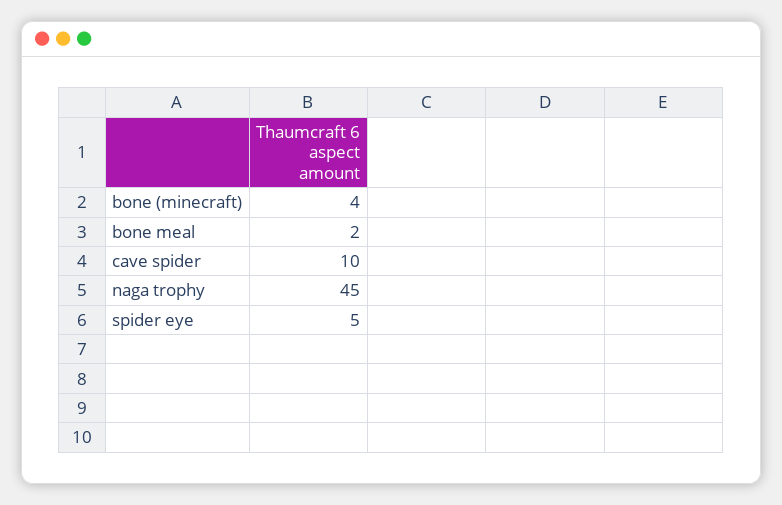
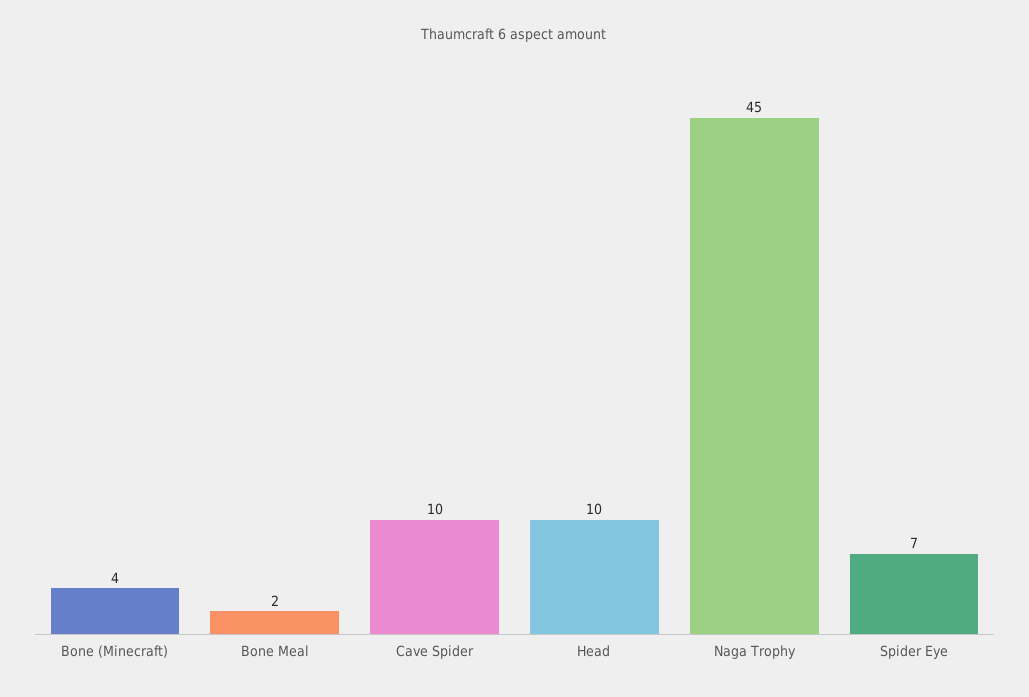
spider eye: 5 -> 7
Head: none -> 10

